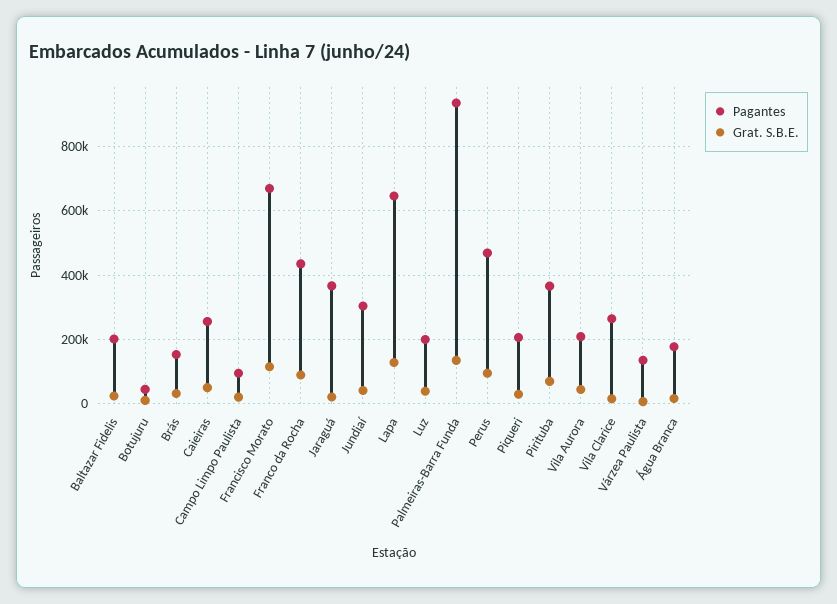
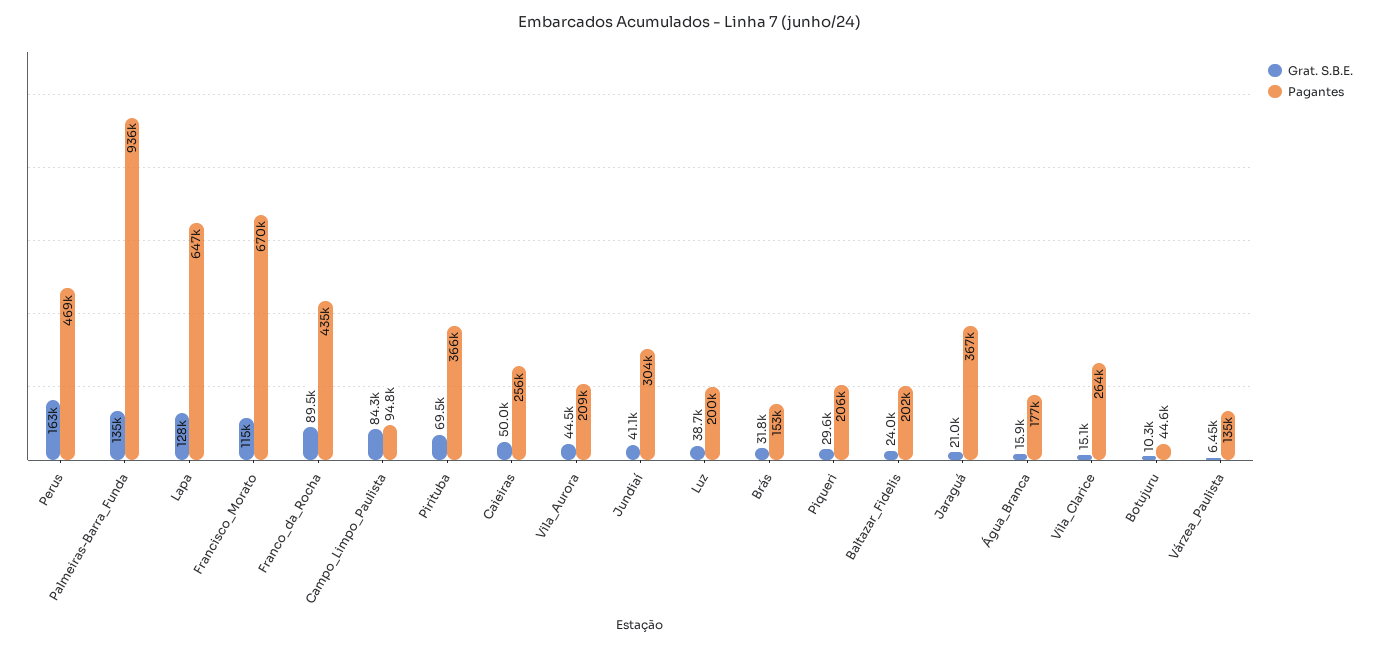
Grat. S.B.E., Campo Limpo Paulista: 20000 -> 84300
Grat. S.B.E., Perus: 100000 -> 163000

